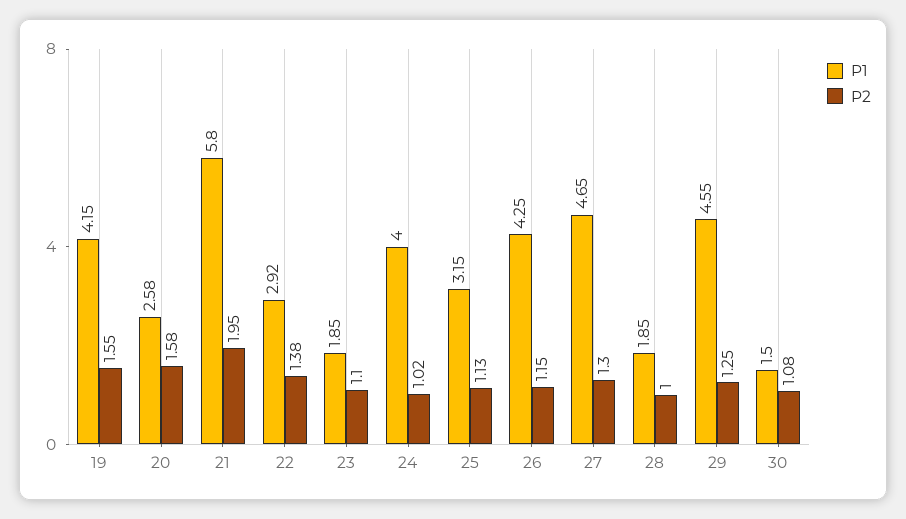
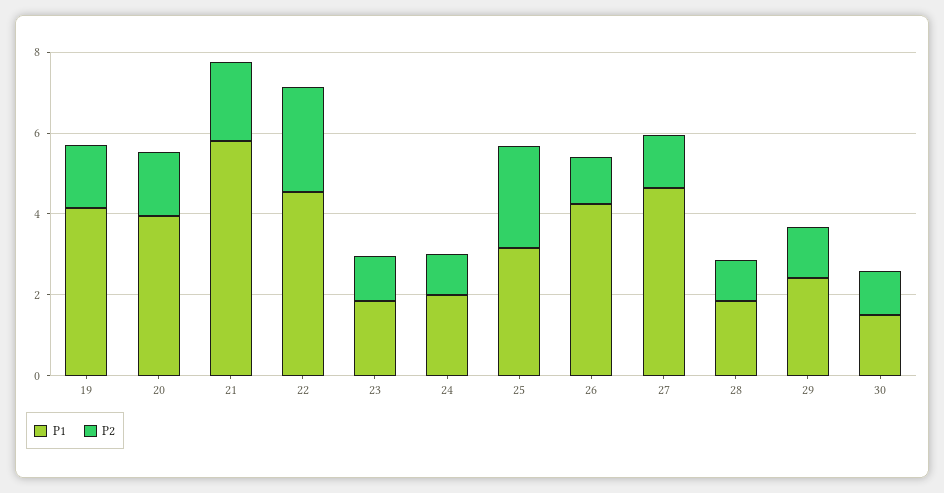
P1, 20: 2.58 -> 4
P1, 22: 2.92 -> 4.5
P2, 22: 1.38 -> 2.5
P1, 24: 4 -> 2
P2, 25: 1.13 -> 2.5
P1, 29: 4.55 -> 2.5

